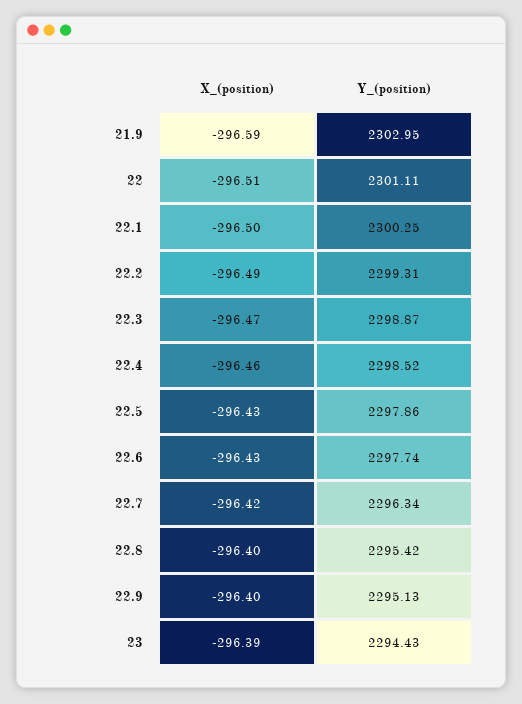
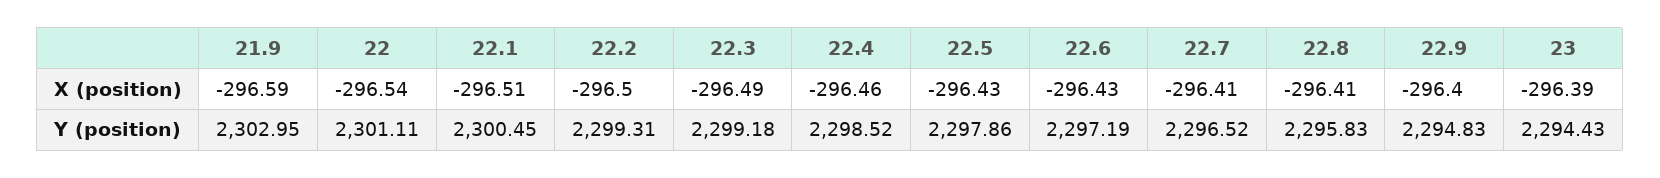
X_(position), 22: -296.51 -> -296.54
X_(position), 22.1: -296.5 -> -296.51
Y_(position), 22.1: 2300.25 -> 2300.45
X_(position), 22.2: -296.49 -> -296.5
X_(position), 22.3: -296.47 -> -296.49
Y_(position), 22.3: 2298.87 -> 2299.18
Y_(position), 22.6: 2297.74 -> 2297.19
X_(position), 22.7: -296.42 -> -296.41
Y_(position), 22.7: 2296.34 -> 2296.52
X_(position), 22.8: -296.4 -> -296.41
Y_(position), 22.8: 2295.42 -> 2295.83
Y_(position), 22.9: 2295.13 -> 2294.83

